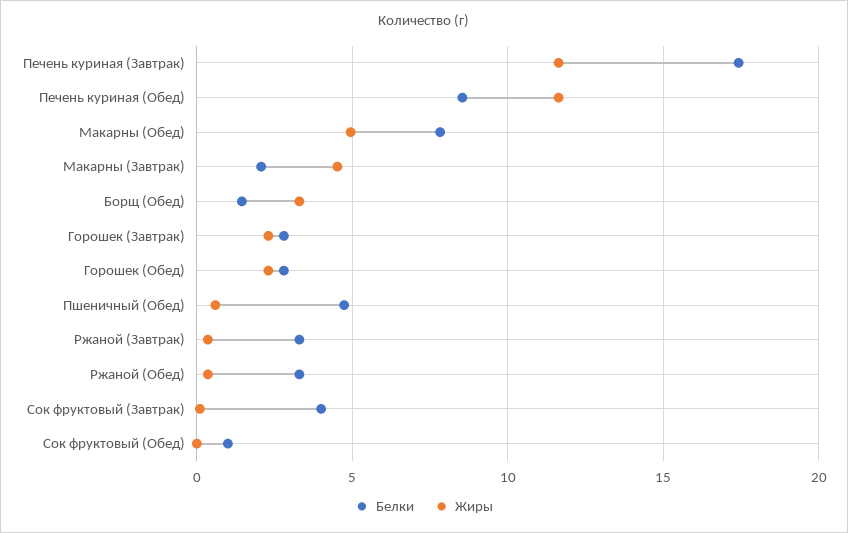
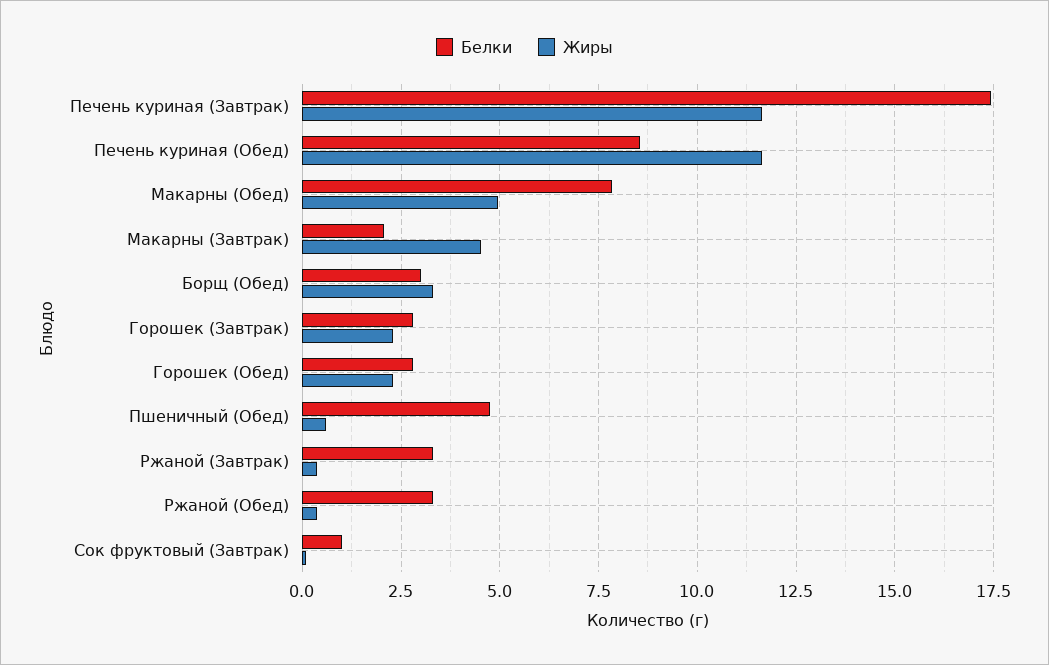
Белки, Борщ (Обед): 1.5 -> 3
Белки, Сок фруктовый (Завтрак): 4 -> 1
Белки, Сок фруктовый (Обед): 1 -> none
Жиры, Сок фруктовый (Обед): 0 -> none

